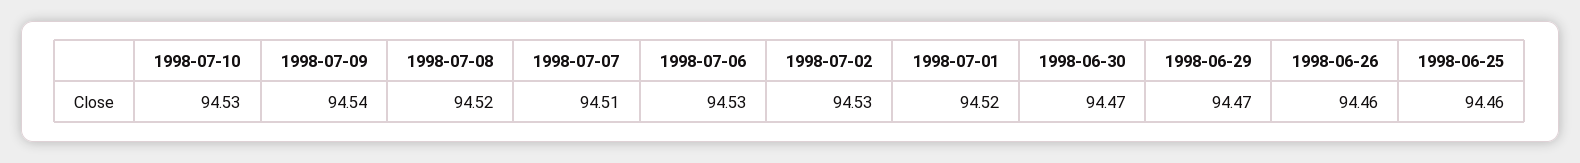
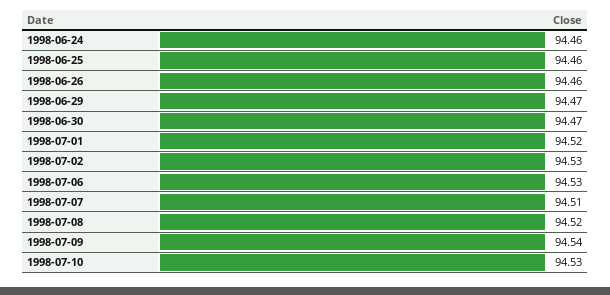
1998-06-24: none -> 94.46

